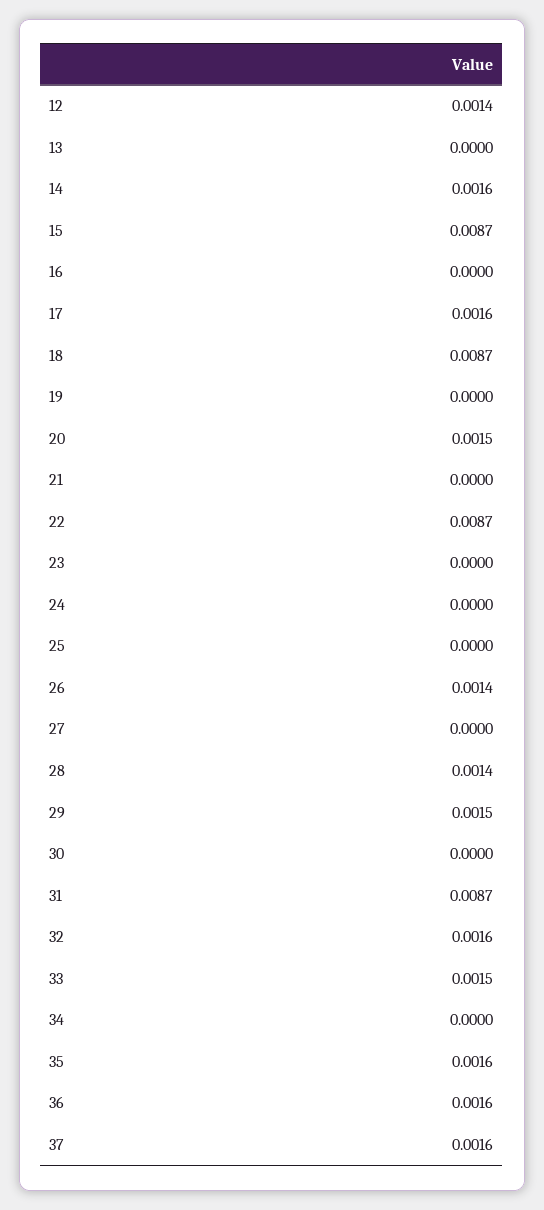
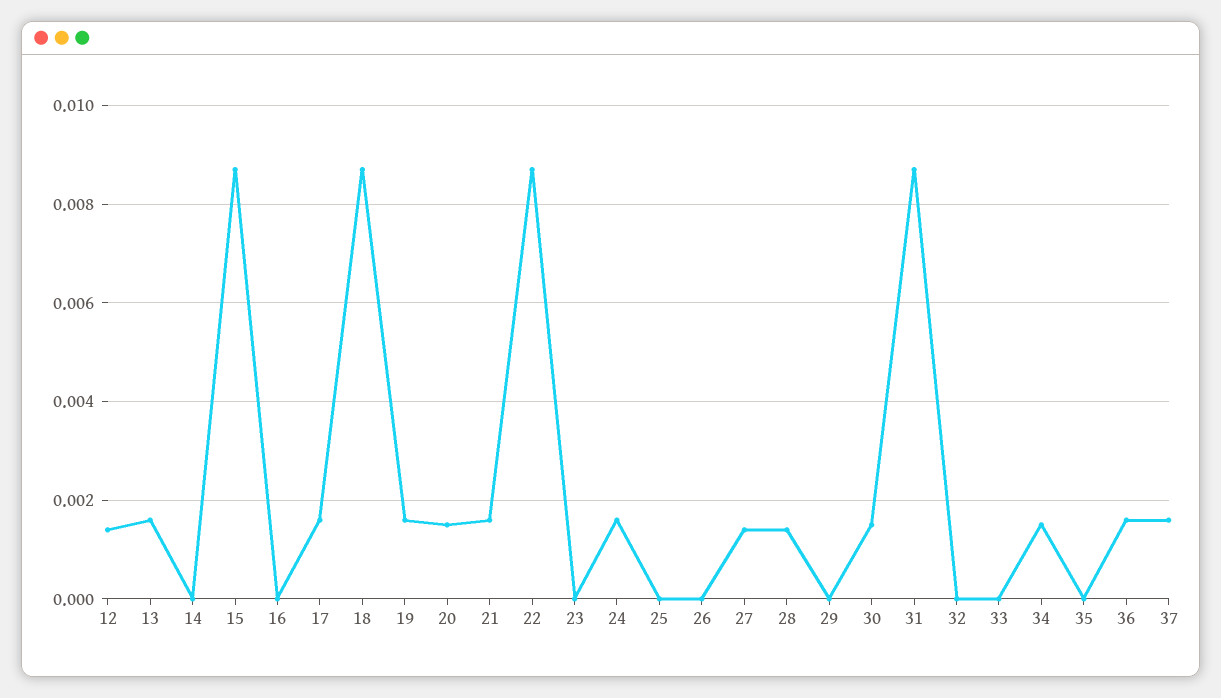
13: 0 -> 0.0015
14: 0.0016 -> 0
19: 0 -> 0.0015
21: 0 -> 0.0015
24: 0 -> 0.0015
26: 0.0014 -> 0
27: 0 -> 0.0015
29: 0.0015 -> 0
30: 0 -> 0.0015
32: 0.0016 -> 0
33: 0.0015 -> 0
34: 0 -> 0.0015
35: 0.0016 -> 0

